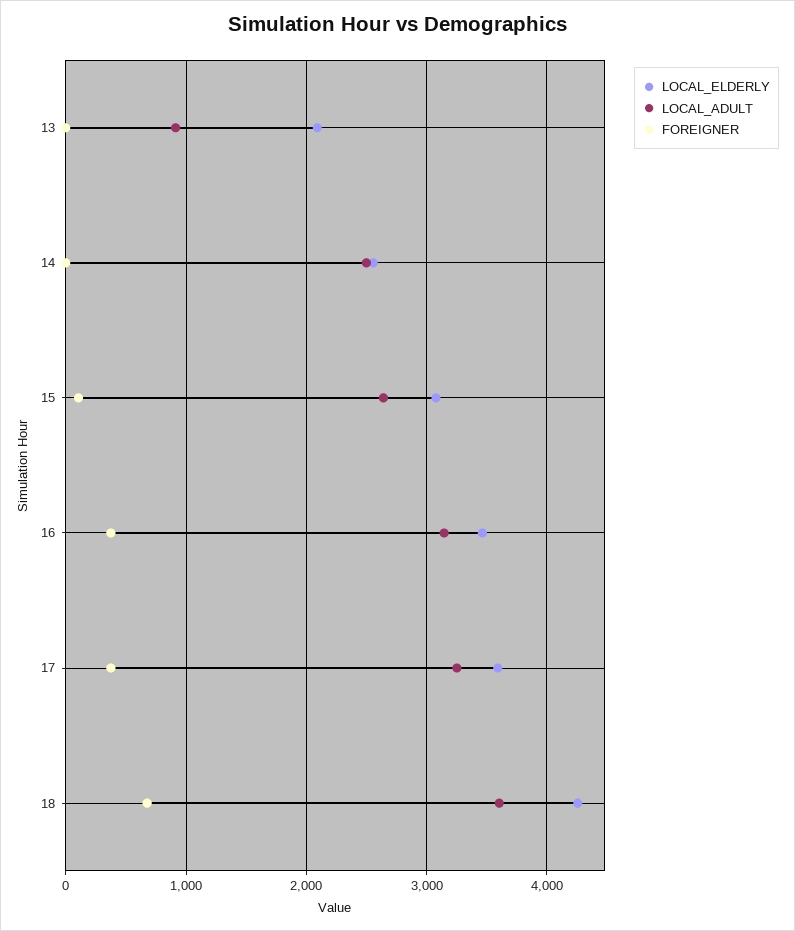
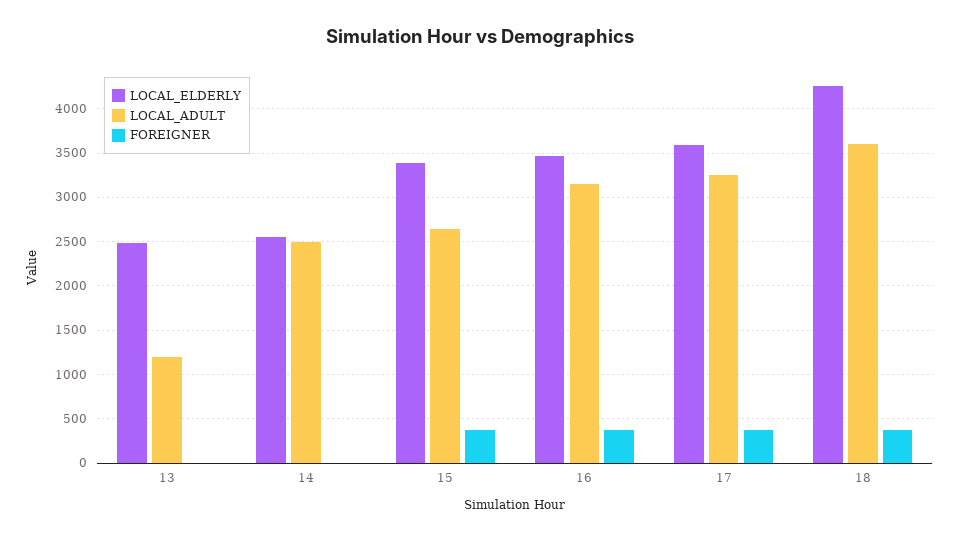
LOCAL_ELDERLY, 13: 2100 -> 2500
LOCAL_ADULT, 13: 900 -> 1200
LOCAL_ELDERLY, 15: 3100 -> 3400
FOREIGNER, 15: 100 -> 400
FOREIGNER, 18: 700 -> 400

